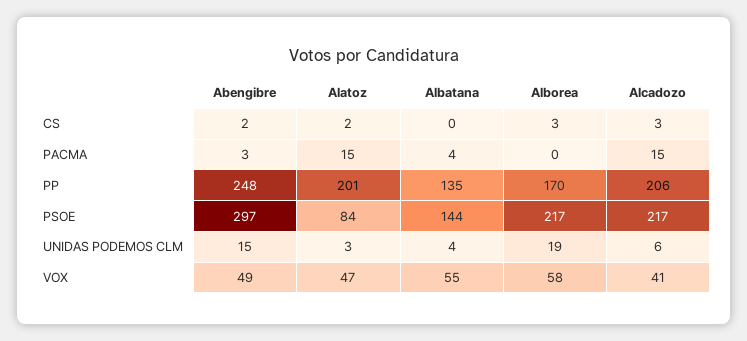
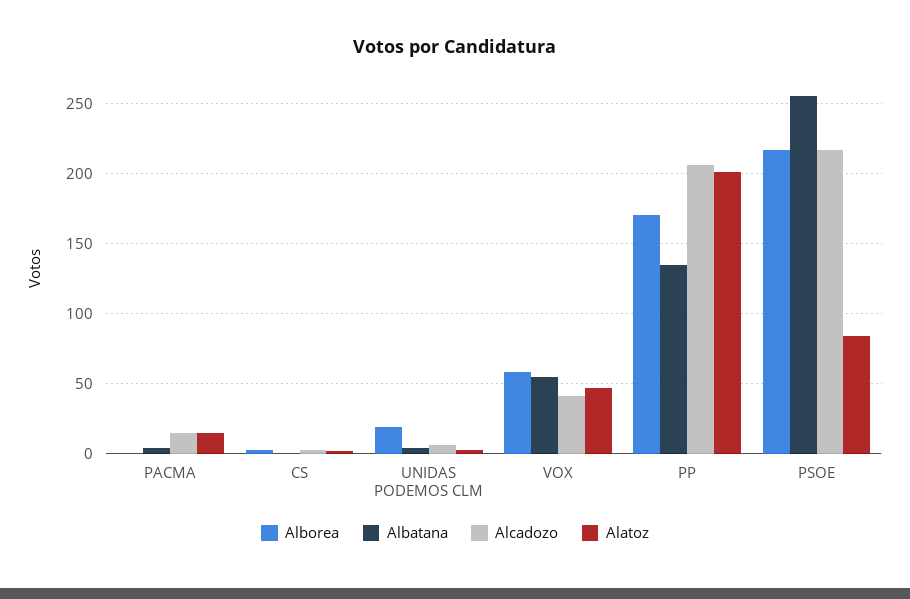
Abengibre, CS: 2 -> none
Abengibre, PACMA: 3 -> none
Abengibre, PP: 248 -> none
Abengibre, PSOE: 297 -> none
Albatana, PSOE: 144 -> 255
Abengibre, UNIDAS PODEMOS CLM: 15 -> none
Abengibre, VOX: 49 -> none

